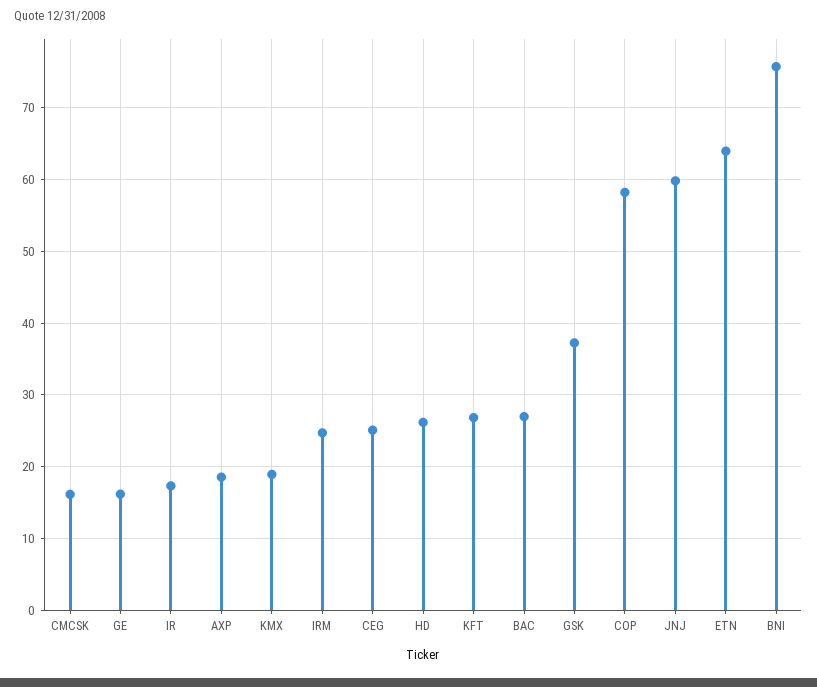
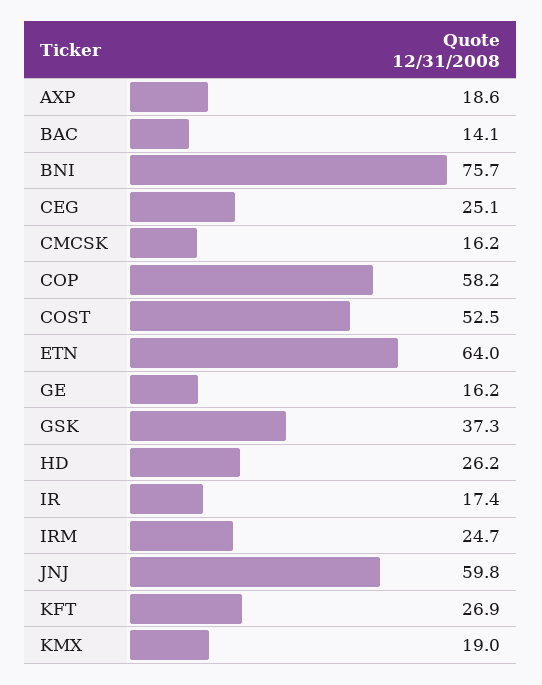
BAC: 27 -> 14.1
COST: none -> 52.5

